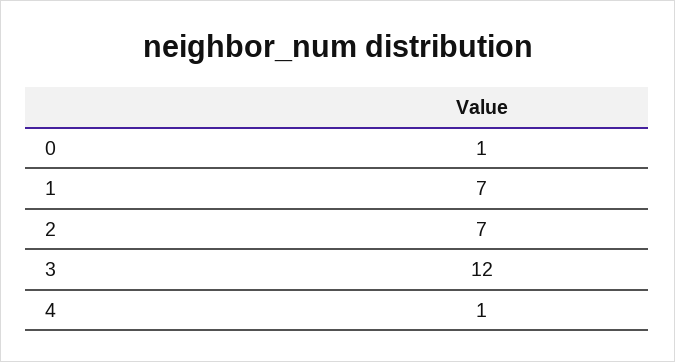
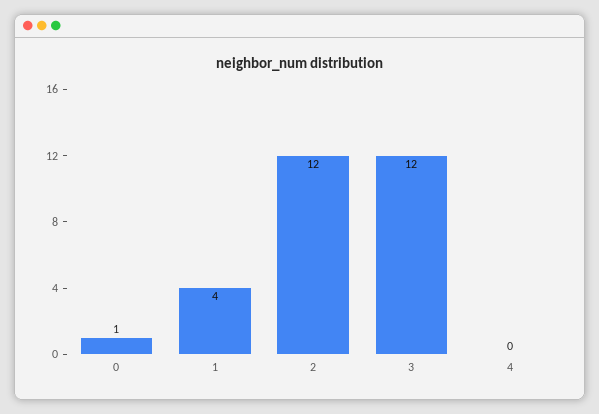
1: 7 -> 4
2: 7 -> 12
4: 1 -> 0

